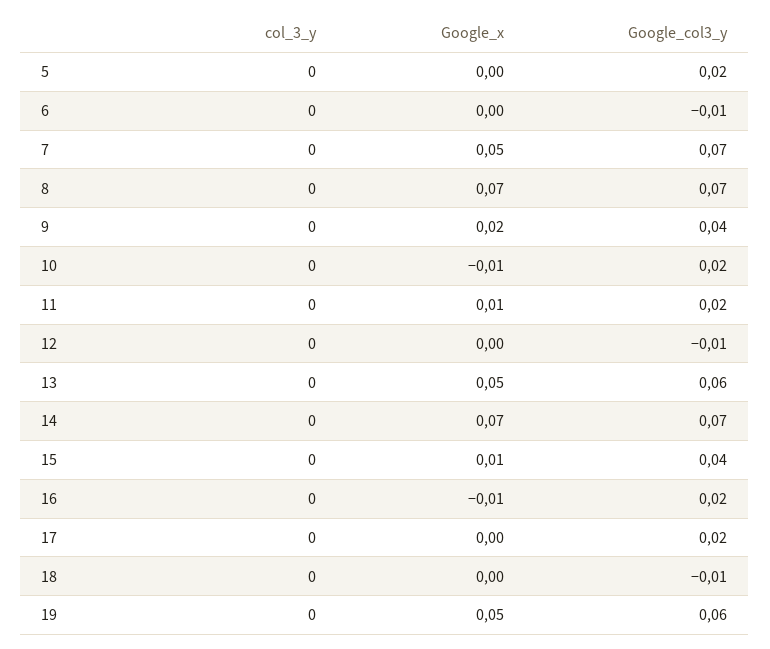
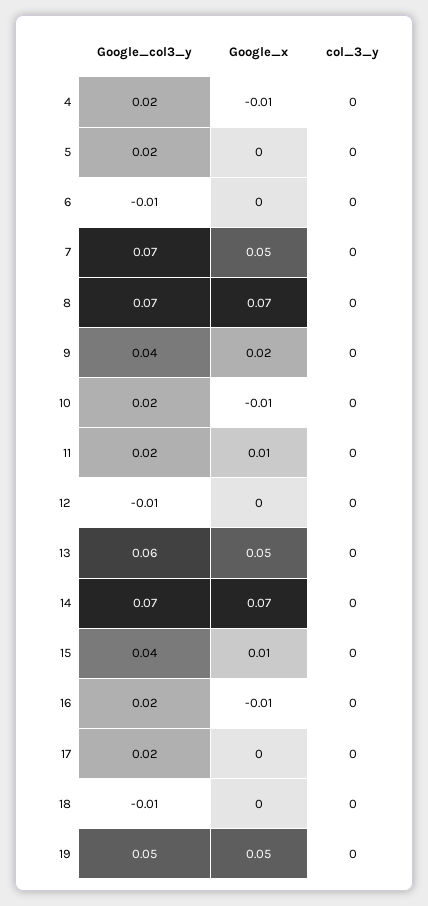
Google_col3_y, 19: 0.06 -> 0.05
Google_col3_y, 4: none -> 0.02
Google_x, 4: none -> -0.01
col_3_y, 4: none -> 0

